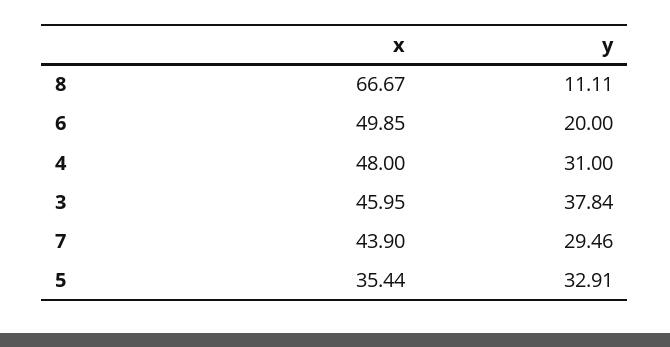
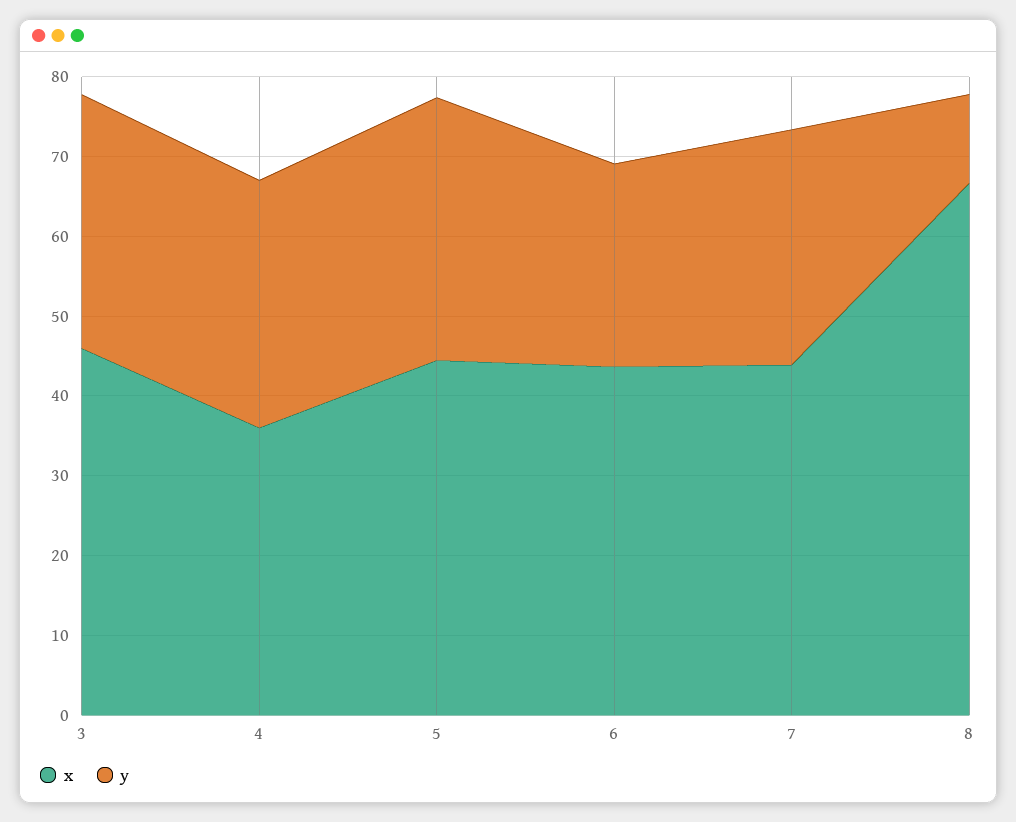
x, 6: 49.85 -> 44
y, 6: 20 -> 26
x, 4: 48 -> 36
y, 3: 37.84 -> 32
x, 5: 35.44 -> 44

